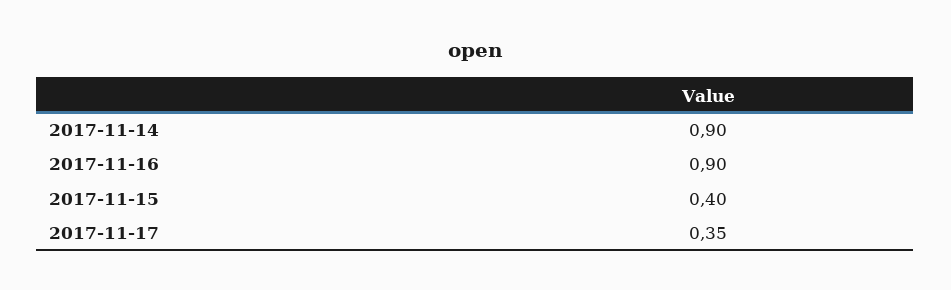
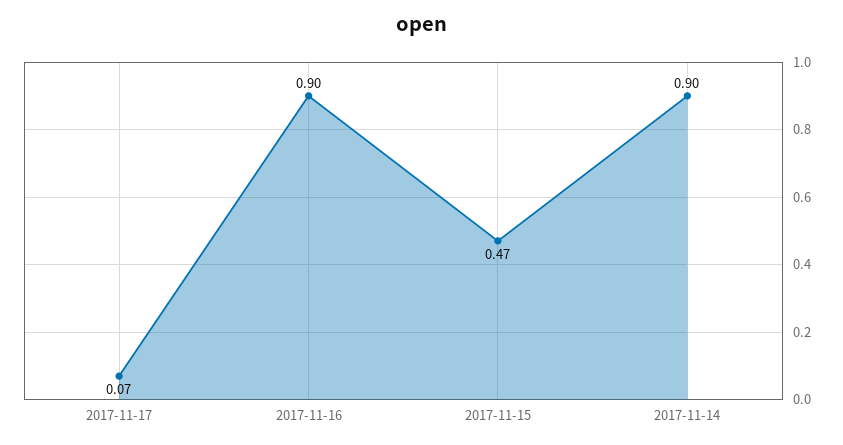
2017-11-15: 0.4 -> 0.47
2017-11-17: 0.35 -> 0.07

